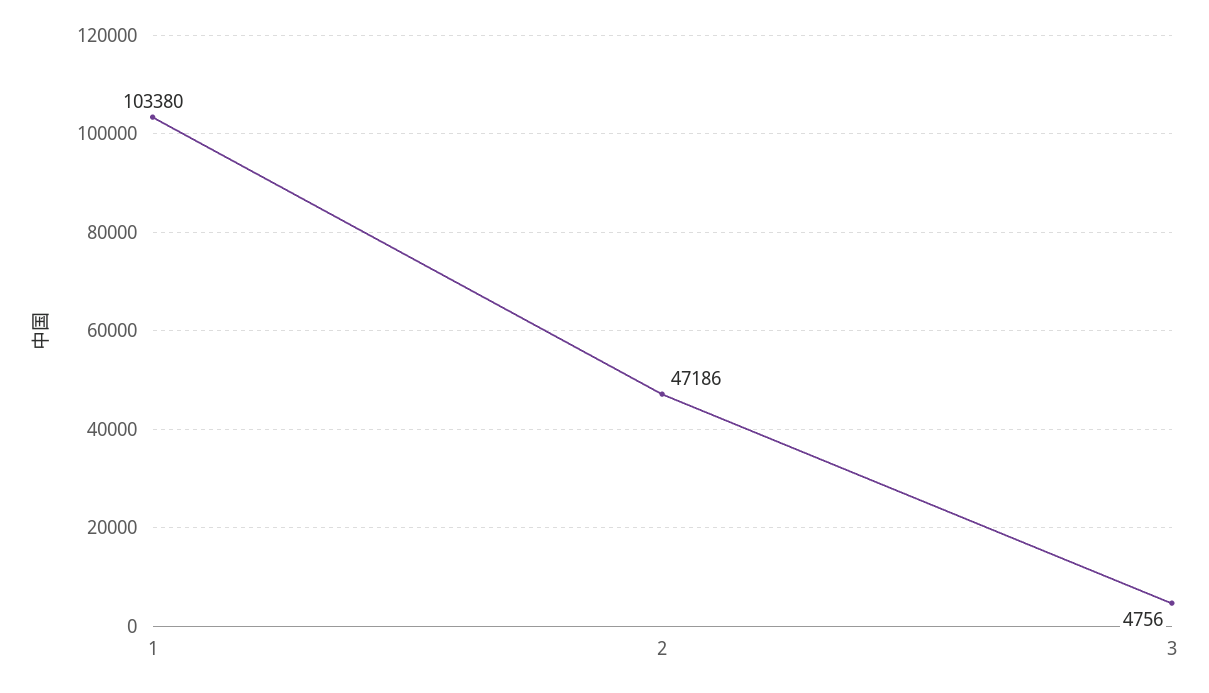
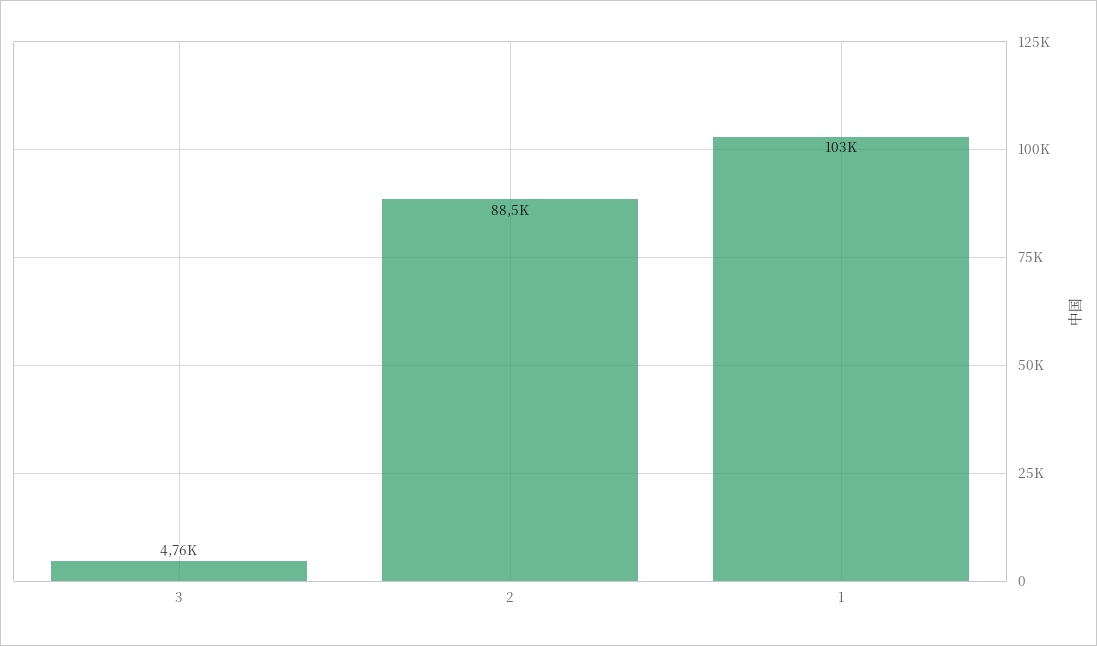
2: 47186 -> 88500

